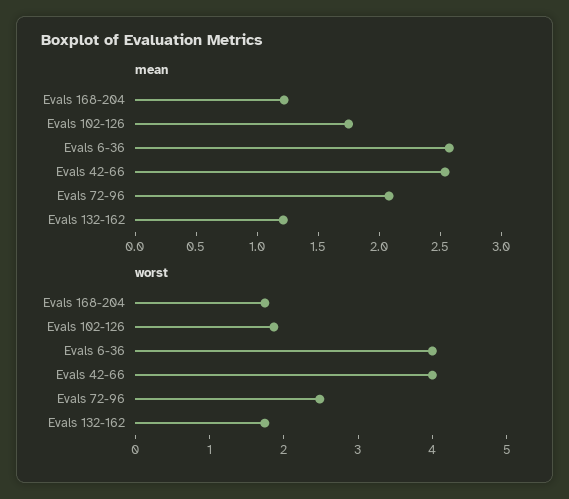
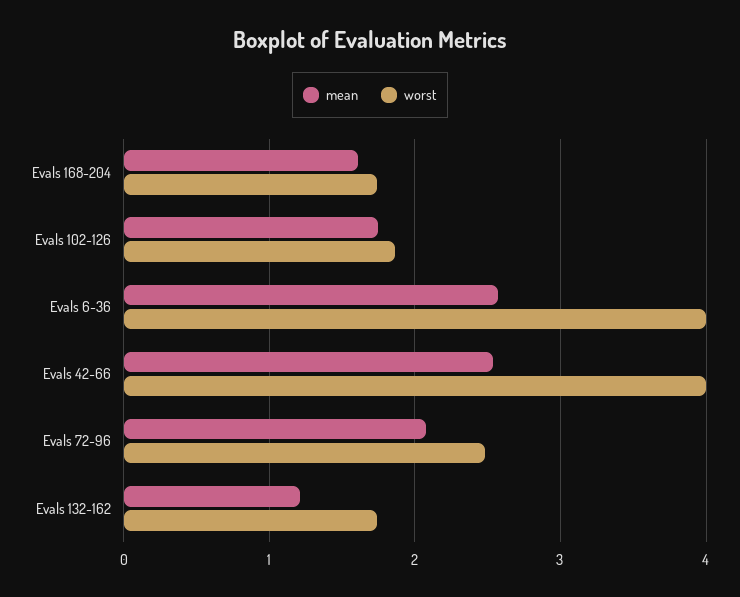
mean, Evals 168-204: 1.2 -> 1.6

